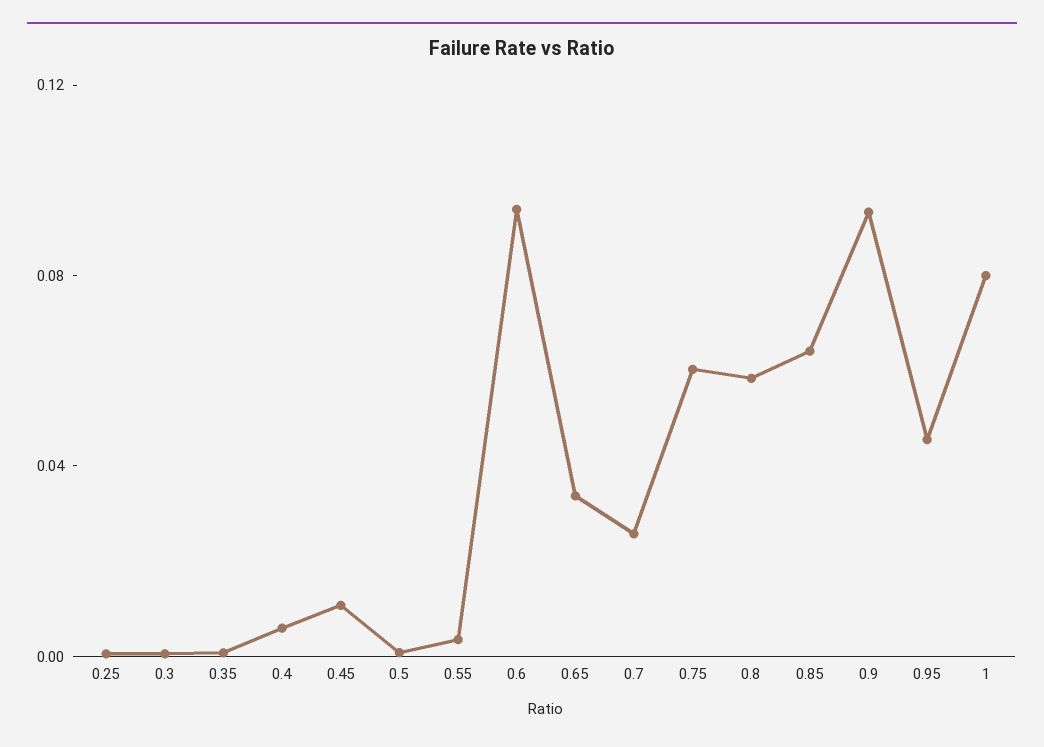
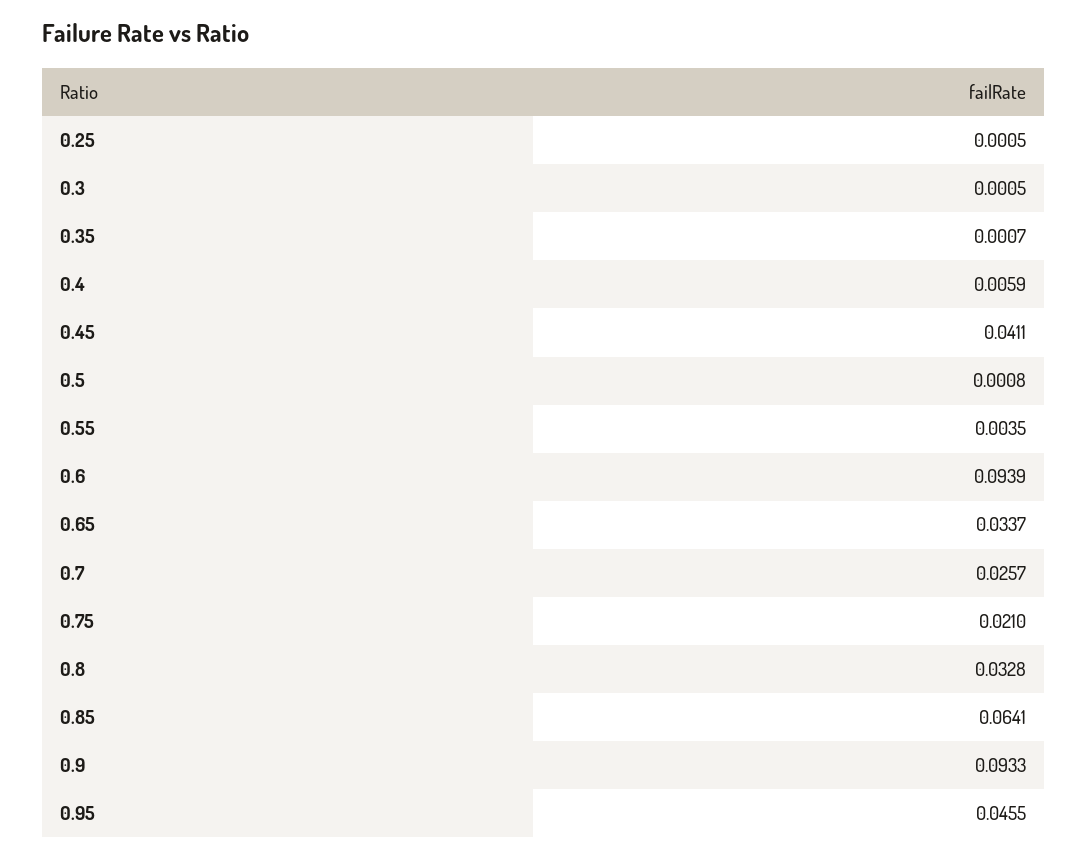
0.45: 0.01 -> 0.0411
0.75: 0.06 -> 0.021
0.8: 0.06 -> 0.0328
1: 0.08 -> none

